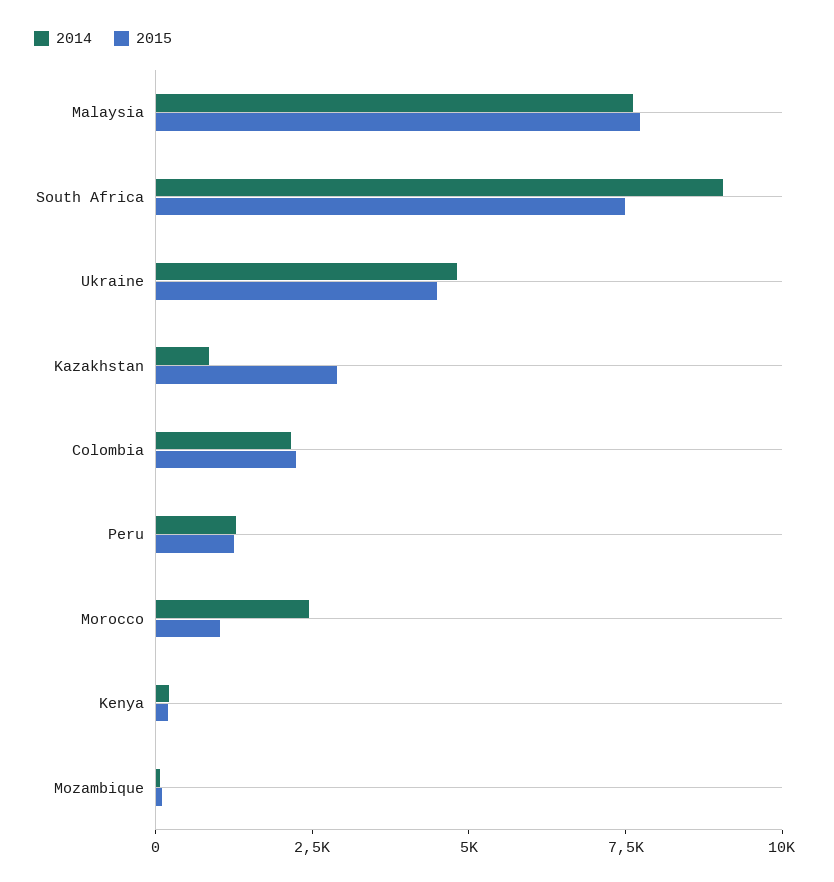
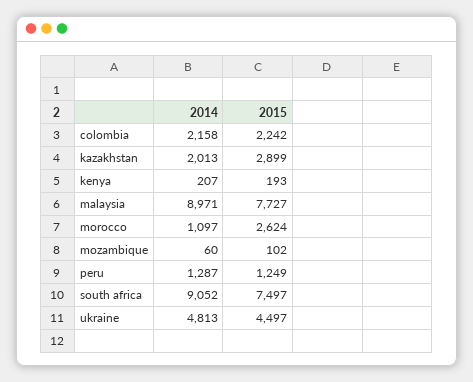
2014, Malaysia: 7500 -> 8971
2014, Kazakhstan: 1000 -> 2013
2014, Morocco: 2500 -> 1097
2015, Morocco: 1000 -> 2624

